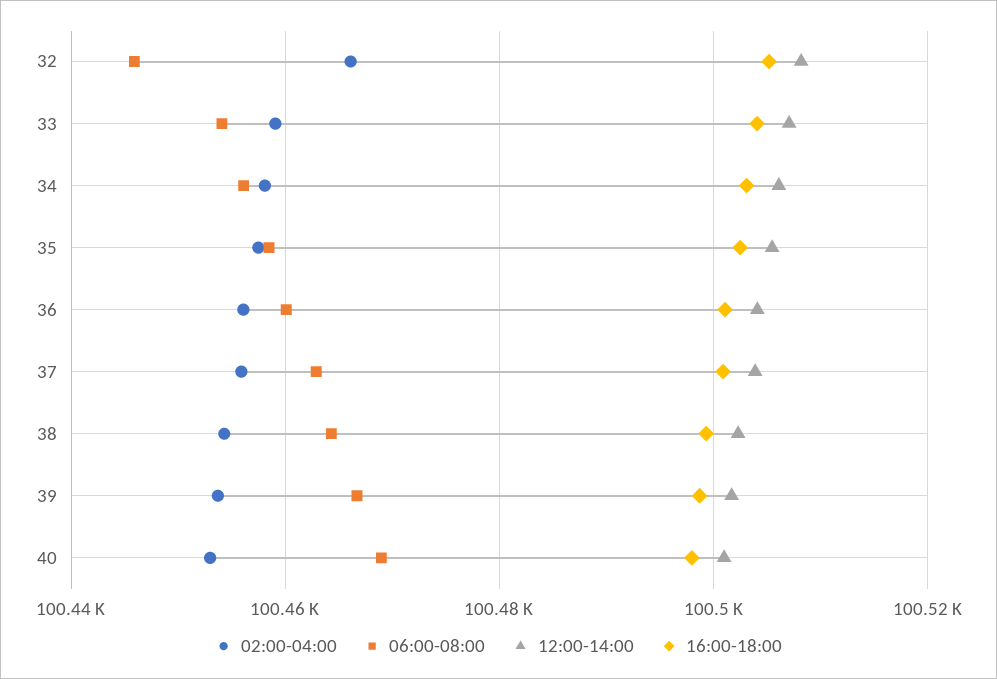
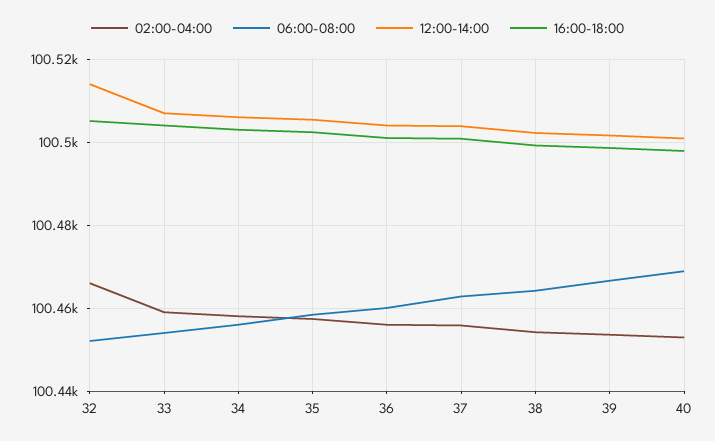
06:00-08:00, 32: 100446 -> 100452
12:00-14:00, 32: 100508 -> 100514

